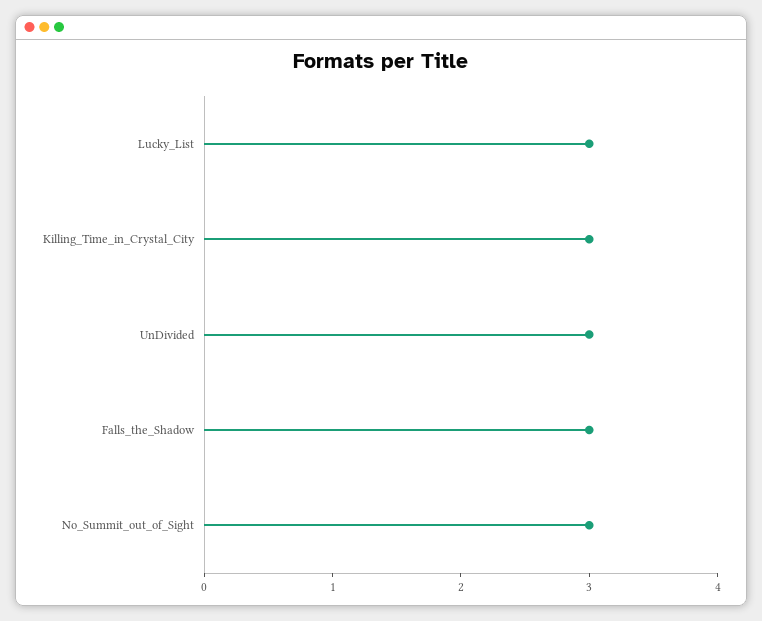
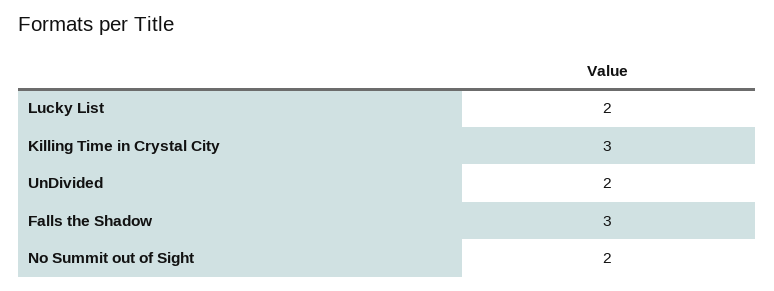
Lucky_List: 3 -> 2
UnDivided: 3 -> 2
No_Summit_out_of_Sight: 3 -> 2

